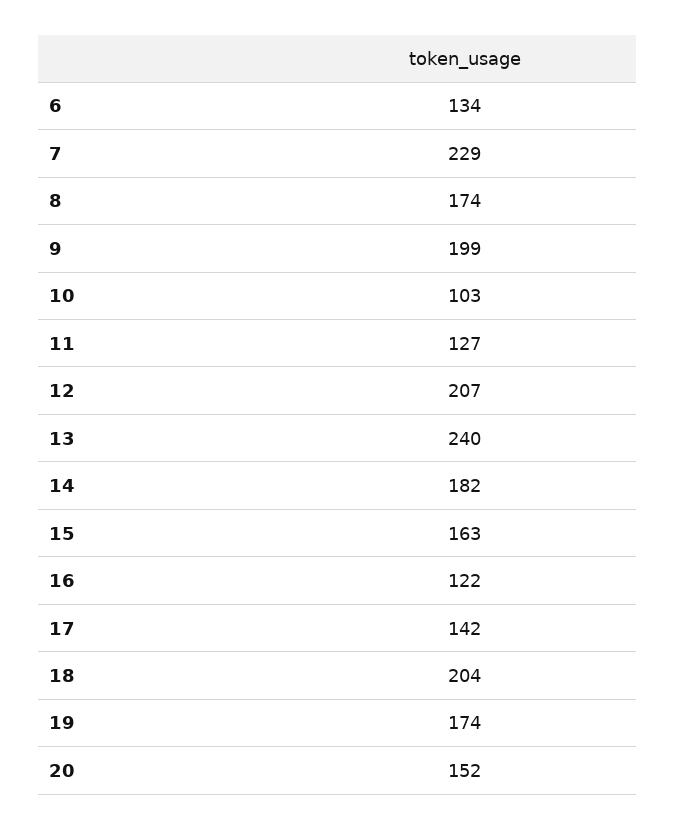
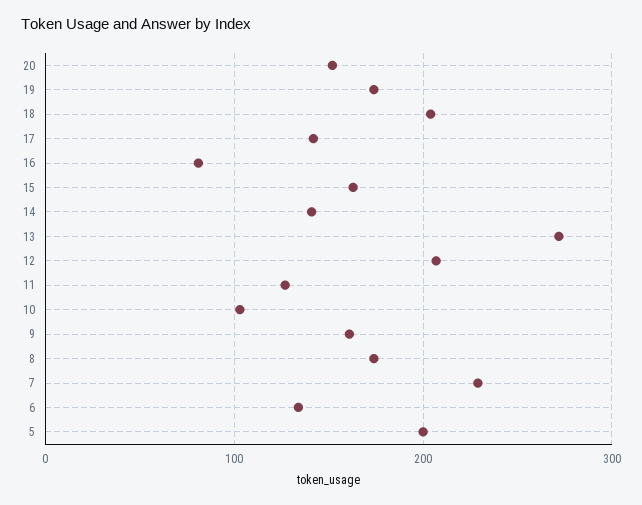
9: 199 -> 160
13: 240 -> 270
14: 182 -> 140
16: 122 -> 80
5: none -> 200

